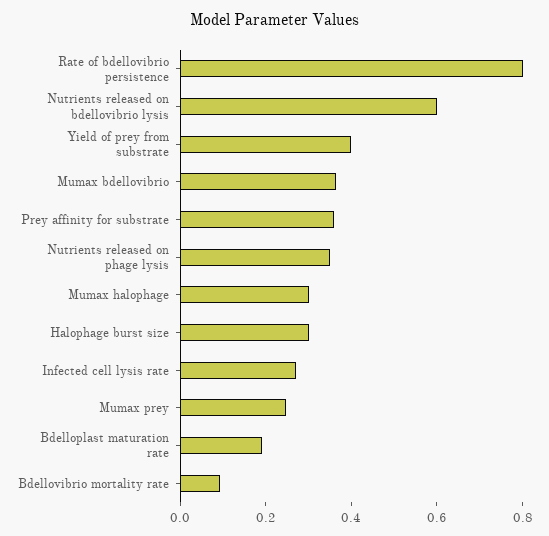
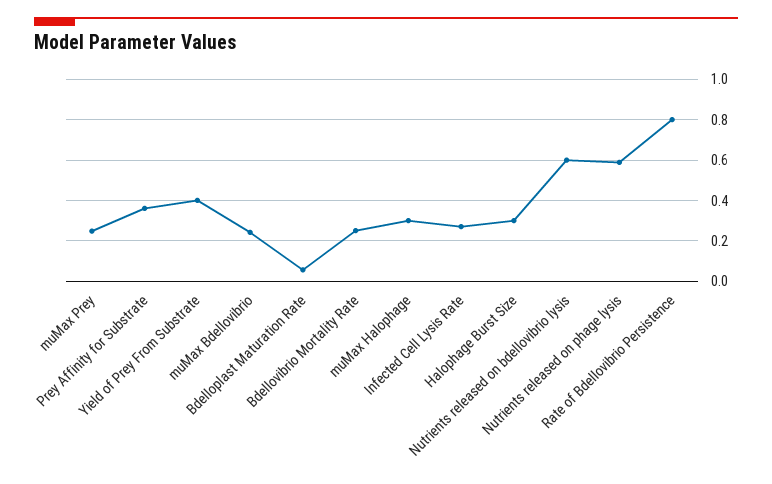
Mumax bdellovibrio: 0.35 -> 0.25
Nutrients released on phage lysis: 0.35 -> 0.6
Bdelloplast maturation rate: 0.2 -> 0.05
Bdellovibrio mortality rate: 0.1 -> 0.25

